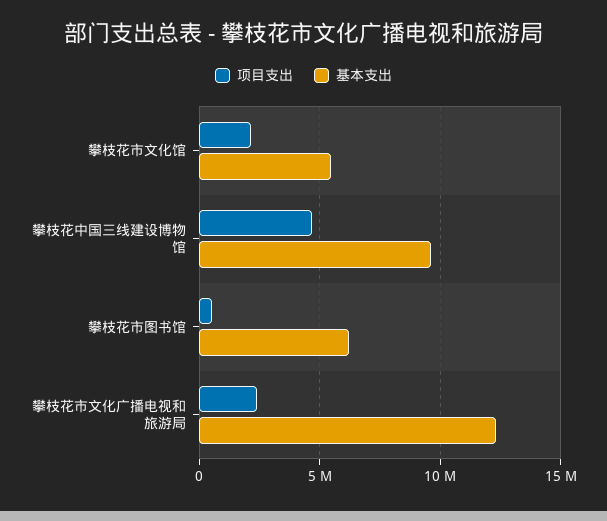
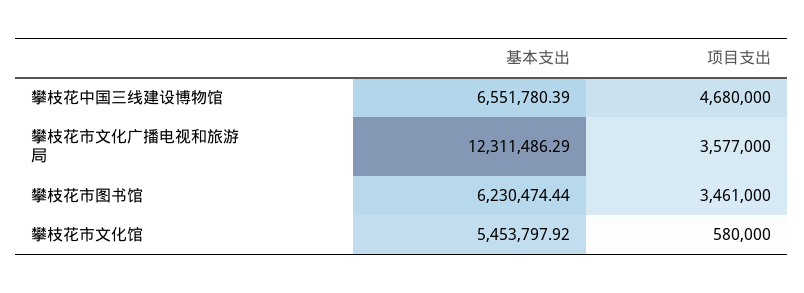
项目支出, 攀枝花市文化馆: 2000000 -> 580000
基本支出, 攀枝花中国三线建设博物馆: 9500000 -> 6551780.39
项目支出, 攀枝花市图书馆: 500000 -> 3461000
项目支出, 攀枝花市文化广播电视和旅游局: 2500000 -> 3577000

